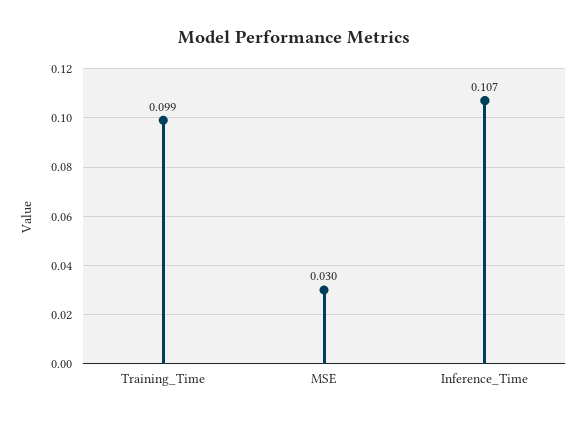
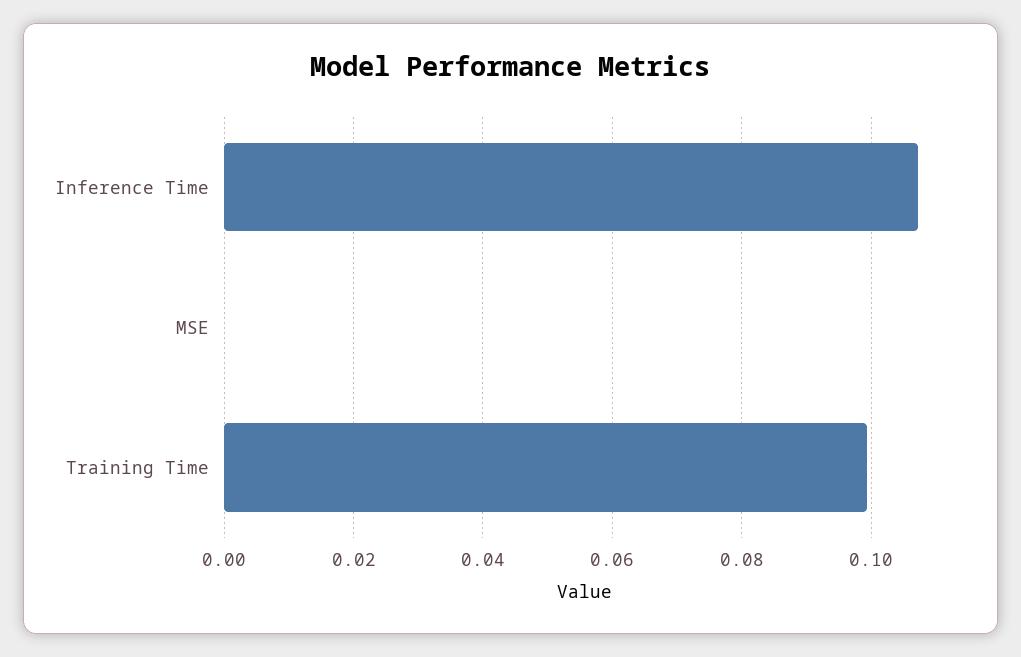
MSE: 0.03 -> 0

